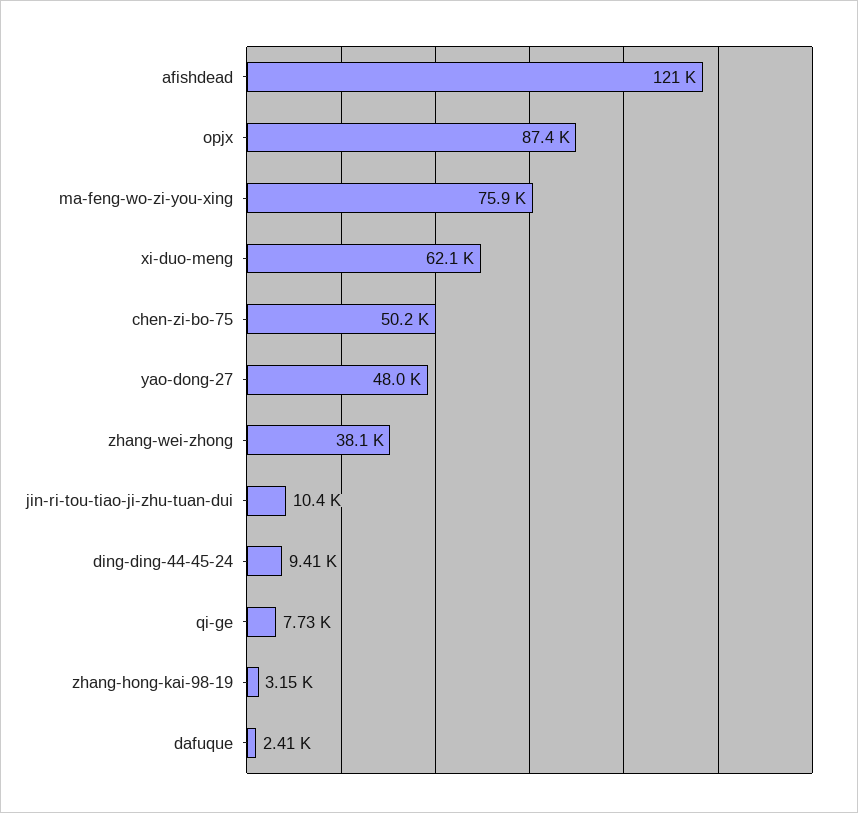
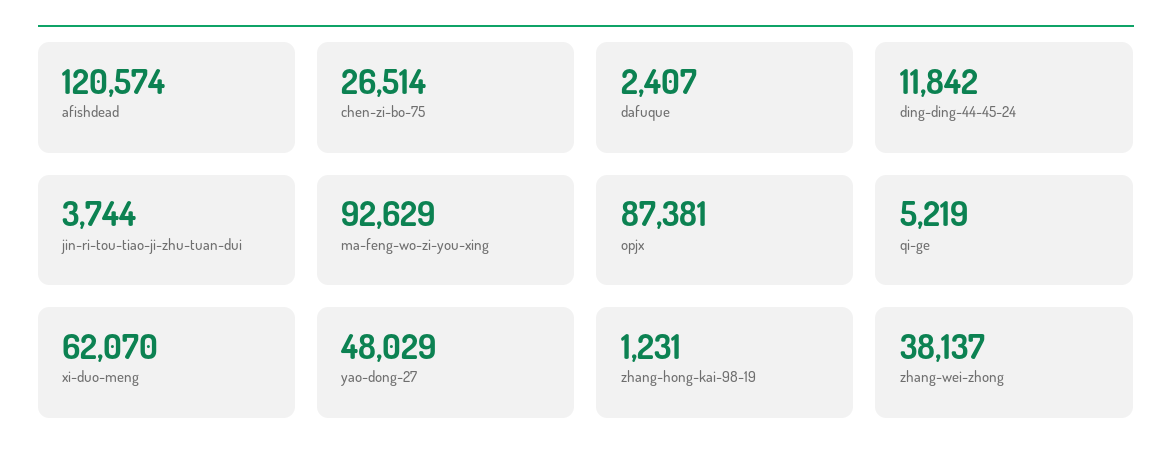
ma-feng-wo-zi-you-xing: 75900 -> 92629
chen-zi-bo-75: 50200 -> 26514
jin-ri-tou-tiao-ji-zhu-tuan-dui: 10400 -> 3744
ding-ding-44-45-24: 9410 -> 11842
qi-ge: 7730 -> 5219
zhang-hong-kai-98-19: 3150 -> 1231

